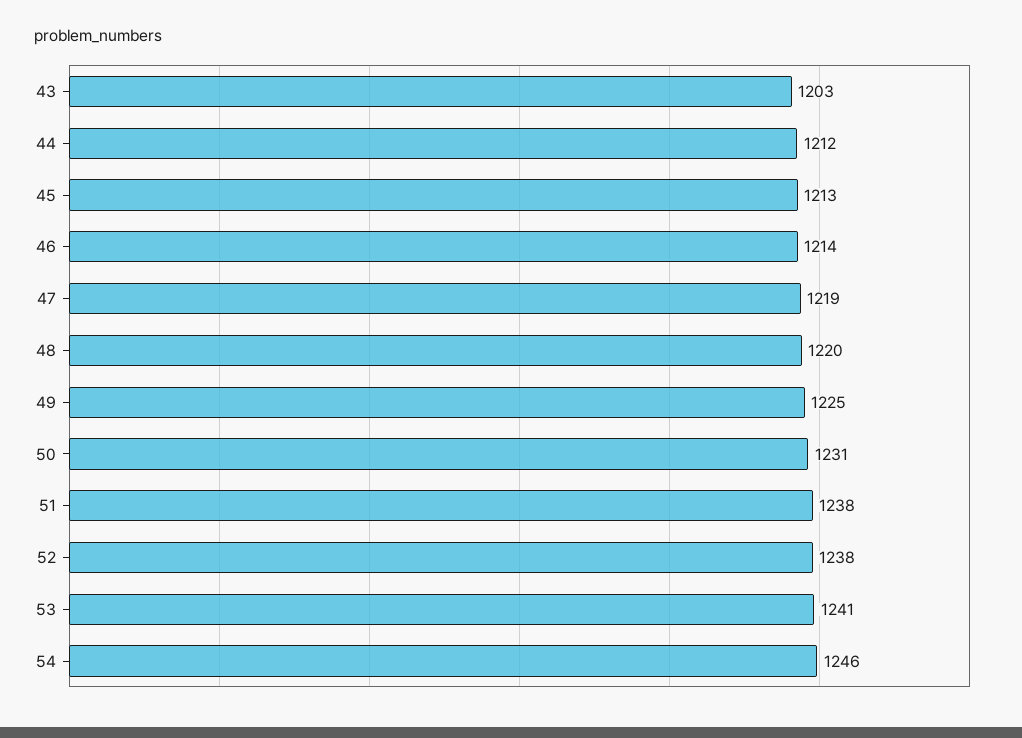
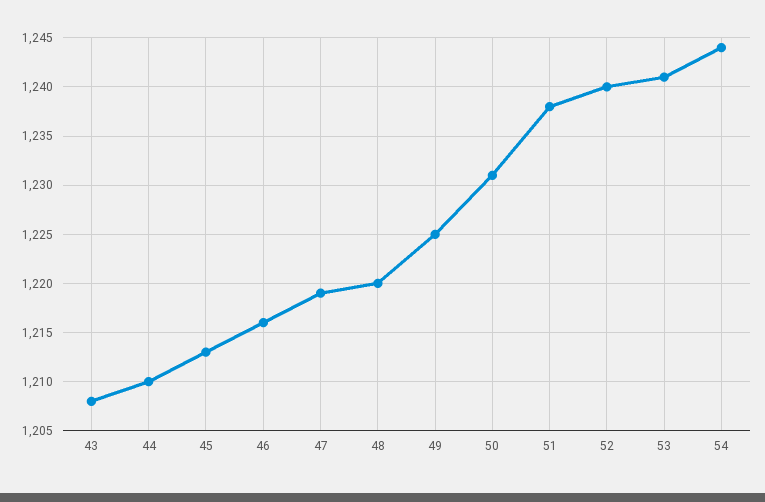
43: 1203 -> 1208
44: 1212 -> 1210
46: 1214 -> 1216
52: 1238 -> 1240
54: 1246 -> 1244

